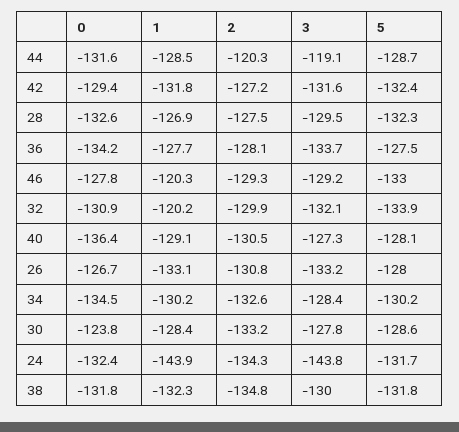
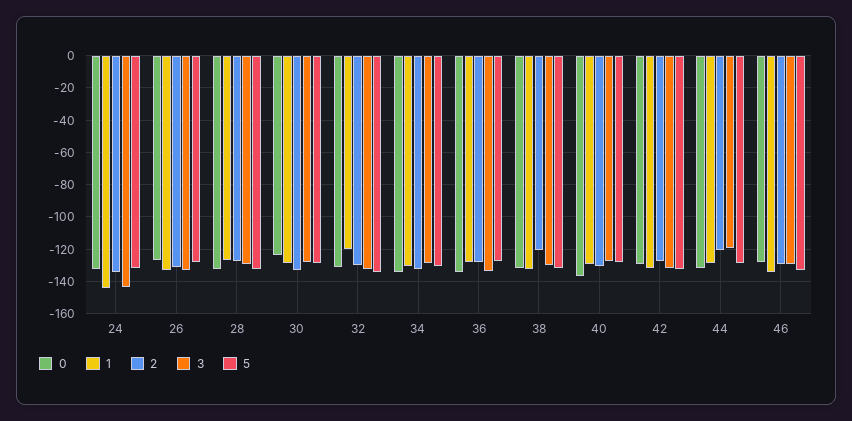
1, 46: -120.3 -> -135
2, 38: -134.8 -> -120

